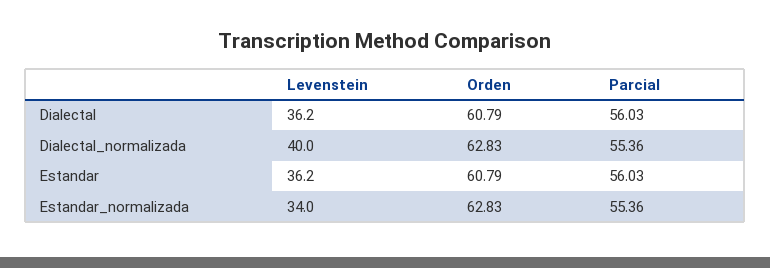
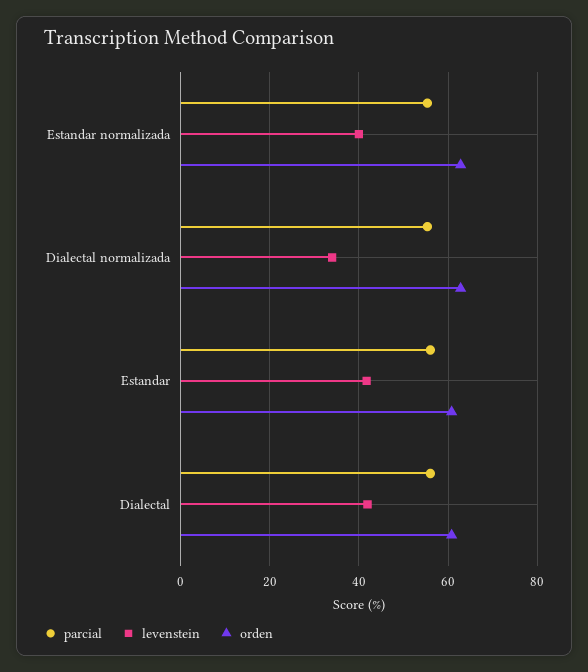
Levenstein, Dialectal: 36.2 -> 42
Levenstein, Dialectal_normalizada: 40 -> 34
Levenstein, Estandar: 36.2 -> 42
Levenstein, Estandar_normalizada: 34 -> 40

